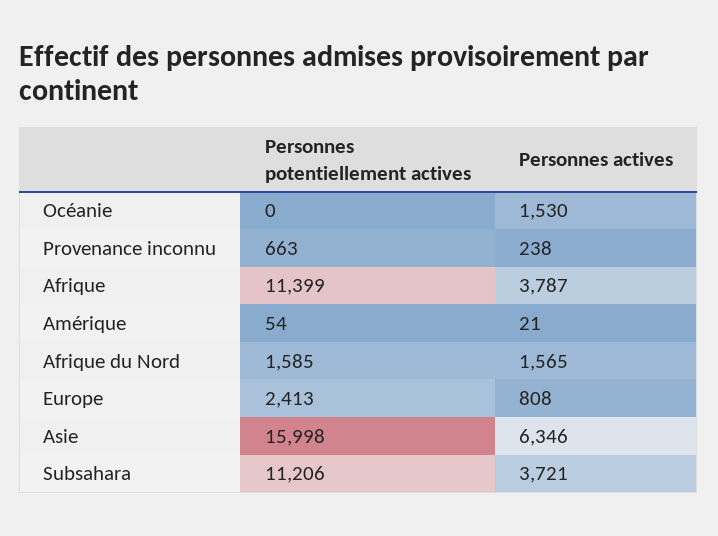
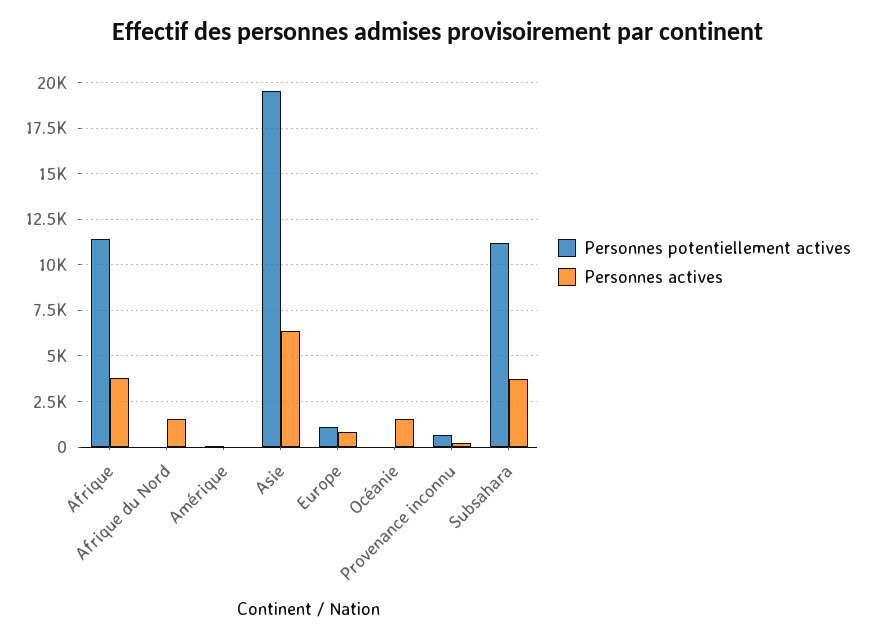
Personnes potentiellement actives, Afrique du Nord: 1585 -> 0
Personnes potentiellement actives, Europe: 2413 -> 1000
Personnes potentiellement actives, Asie: 15998 -> 19500

